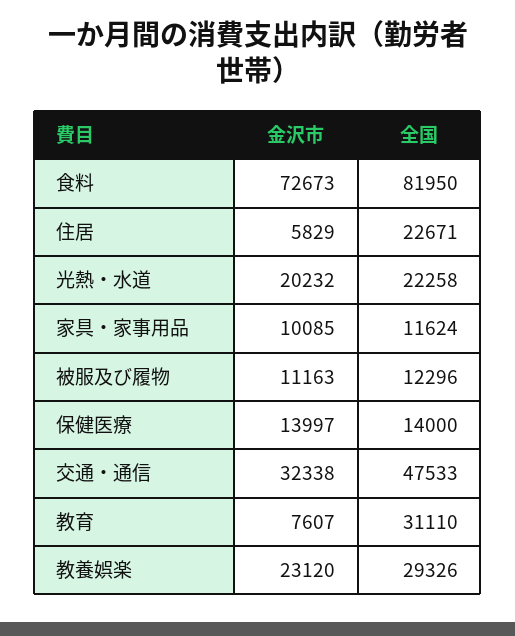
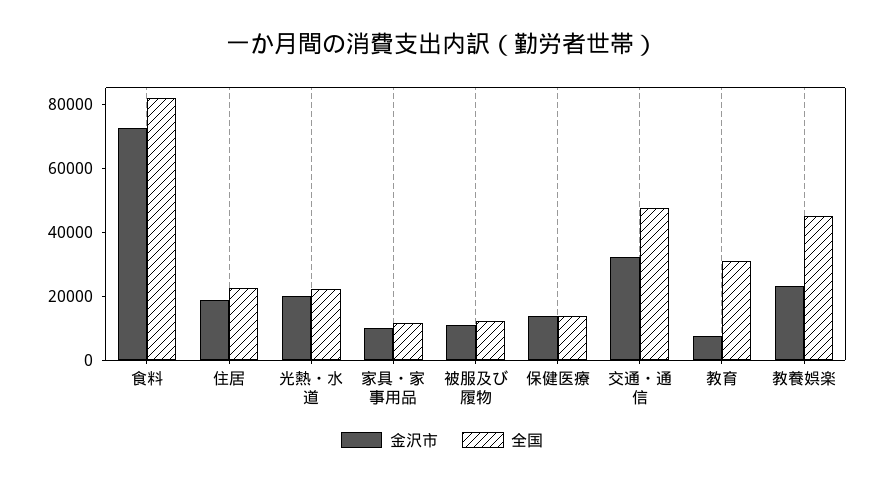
金沢市, 住居: 5829 -> 20000
全国, 教養娯楽: 29326 -> 45000

